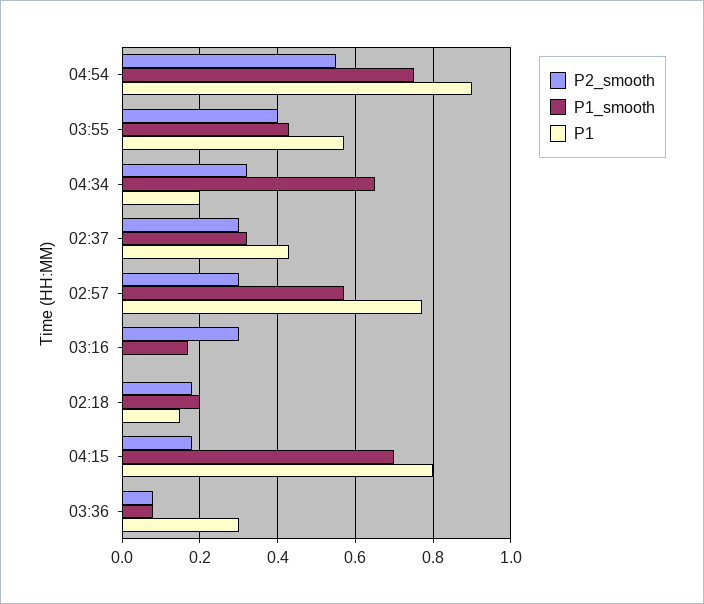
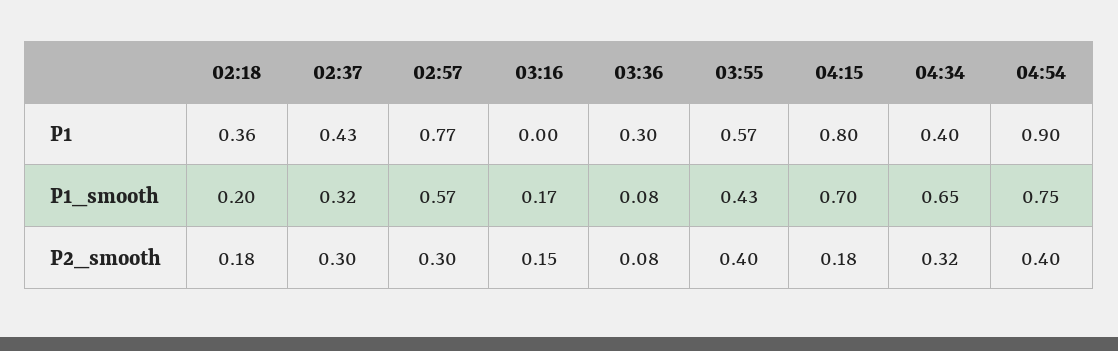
P2_smooth, 04:54: 0.55 -> 0.4
P1, 04:34: 0.2 -> 0.4
P2_smooth, 03:16: 0.3 -> 0.15
P1, 02:18: 0.15 -> 0.36

